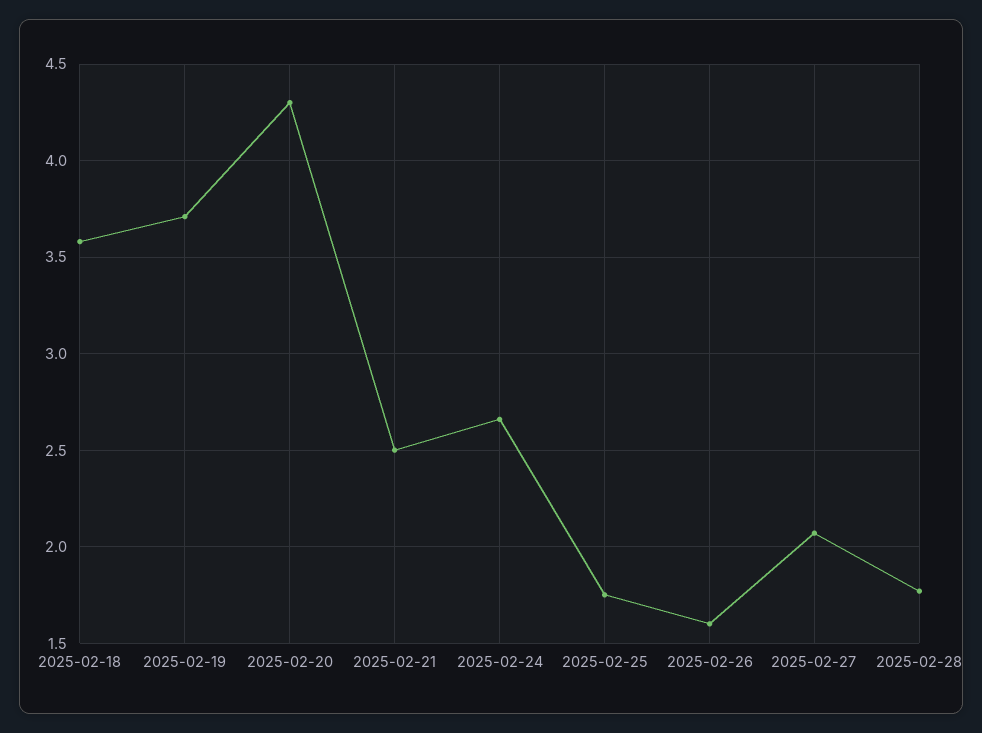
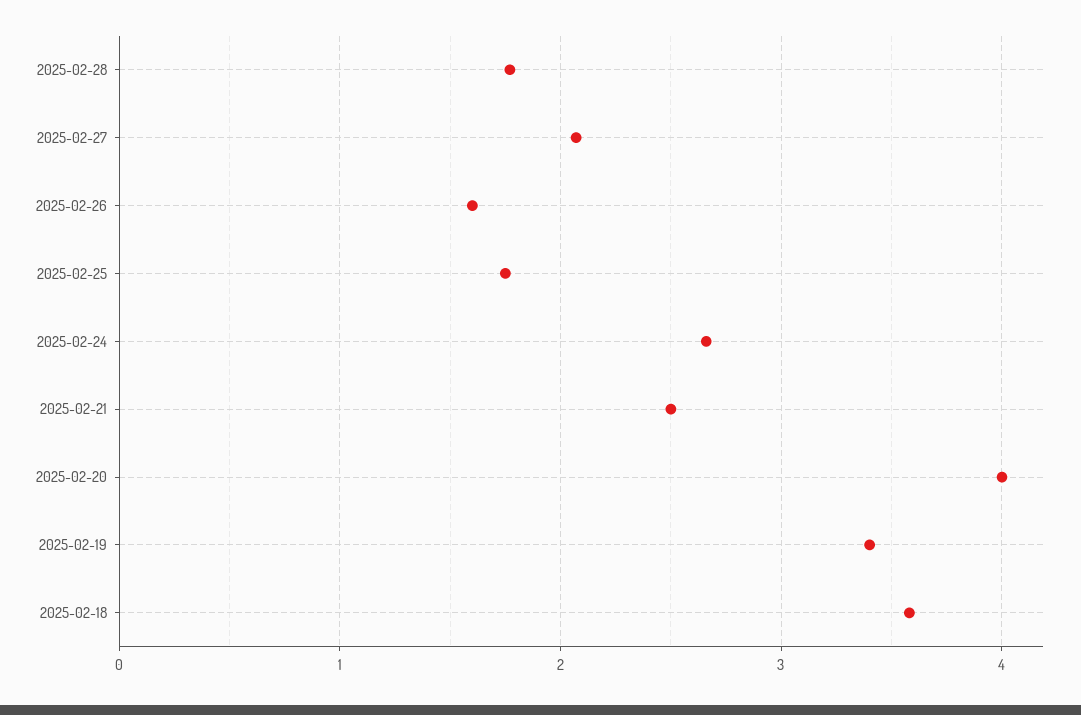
2025-02-19: 3.7 -> 3.4
2025-02-20: 4.3 -> 4

